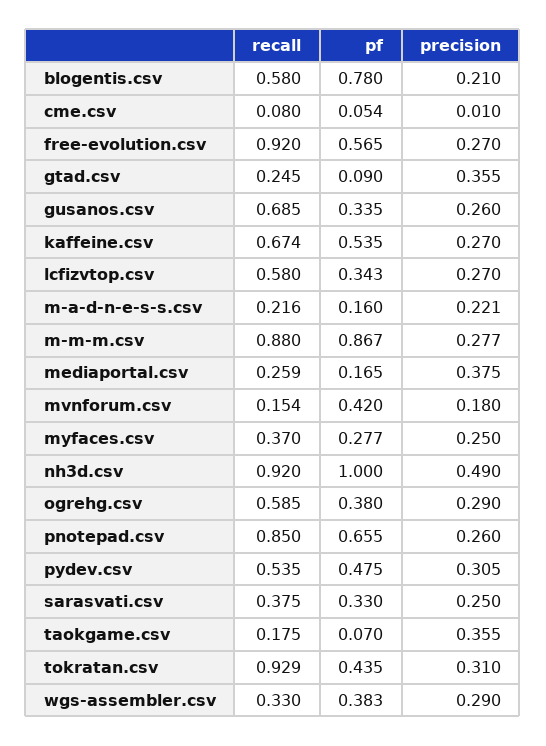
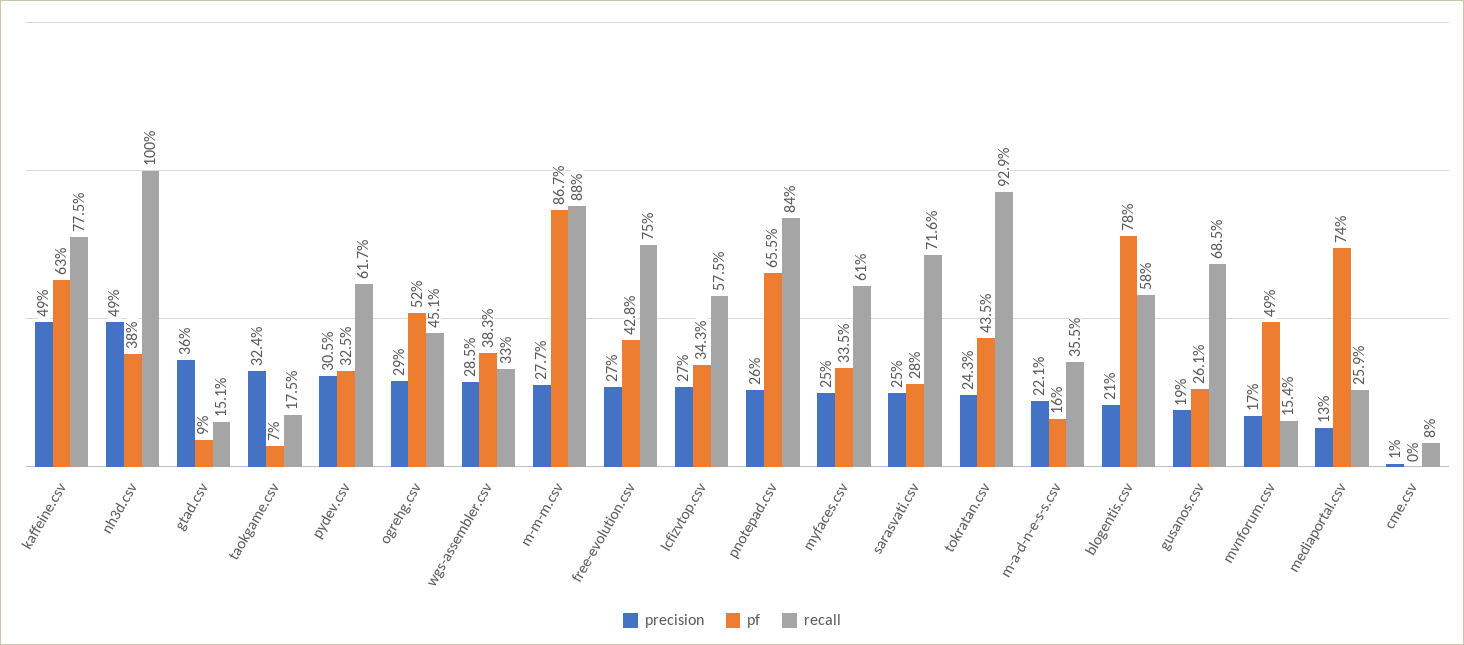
pf, cme.csv: 0.054 -> 0
recall, free-evolution.csv: 0.92 -> 0.75
pf, free-evolution.csv: 0.565 -> 0.428
recall, gtad.csv: 0.245 -> 0.151
precision, gtad.csv: 0.355 -> 0.36
pf, gusanos.csv: 0.335 -> 0.261
precision, gusanos.csv: 0.26 -> 0.19
recall, kaffeine.csv: 0.674 -> 0.775
pf, kaffeine.csv: 0.535 -> 0.63
precision, kaffeine.csv: 0.27 -> 0.49
recall, lcfizvtop.csv: 0.58 -> 0.575
recall, m-a-d-n-e-s-s.csv: 0.216 -> 0.355
pf, mediaportal.csv: 0.165 -> 0.74
precision, mediaportal.csv: 0.375 -> 0.13
pf, mvnforum.csv: 0.42 -> 0.49
precision, mvnforum.csv: 0.18 -> 0.17
recall, myfaces.csv: 0.37 -> 0.61
pf, myfaces.csv: 0.277 -> 0.335
recall, nh3d.csv: 0.92 -> 1
pf, nh3d.csv: 1 -> 0.38
recall, ogrehg.csv: 0.585 -> 0.451
pf, ogrehg.csv: 0.38 -> 0.52
recall, pnotepad.csv: 0.85 -> 0.84
recall, pydev.csv: 0.535 -> 0.617
pf, pydev.csv: 0.475 -> 0.325
recall, sarasvati.csv: 0.375 -> 0.716
pf, sarasvati.csv: 0.33 -> 0.28
precision, taokgame.csv: 0.355 -> 0.324
precision, tokratan.csv: 0.31 -> 0.243
precision, wgs-assembler.csv: 0.29 -> 0.285

